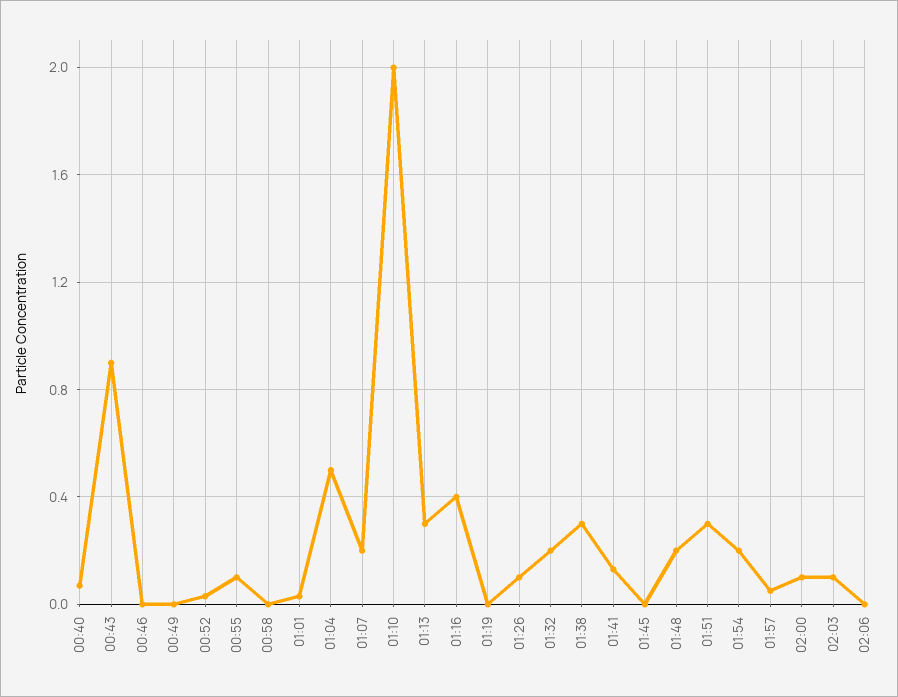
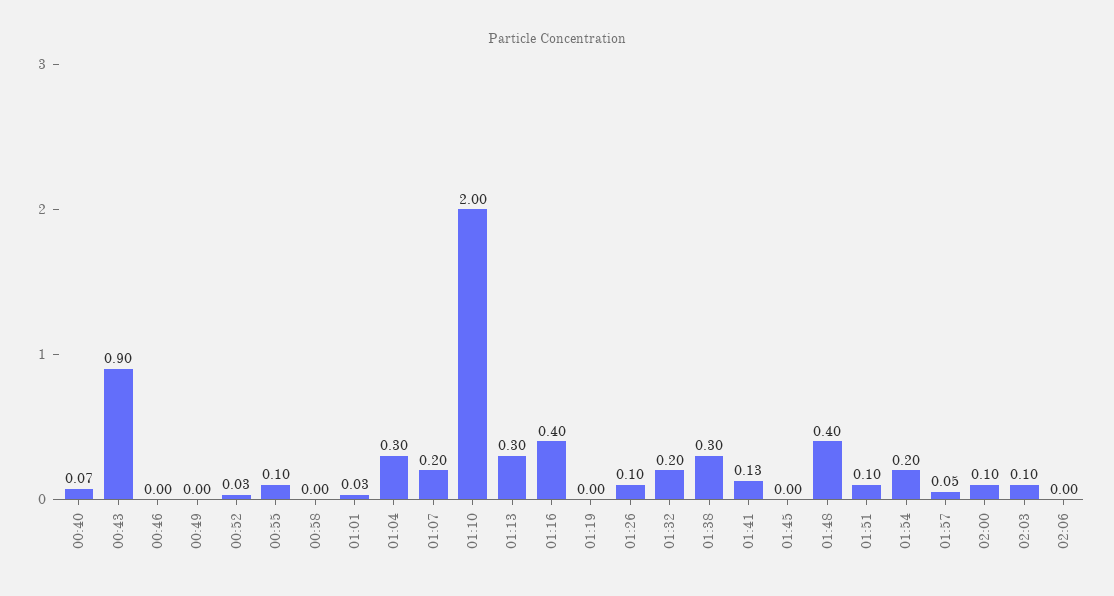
01:04: 0.5 -> 0.3
01:48: 0.2 -> 0.4
01:51: 0.3 -> 0.1

